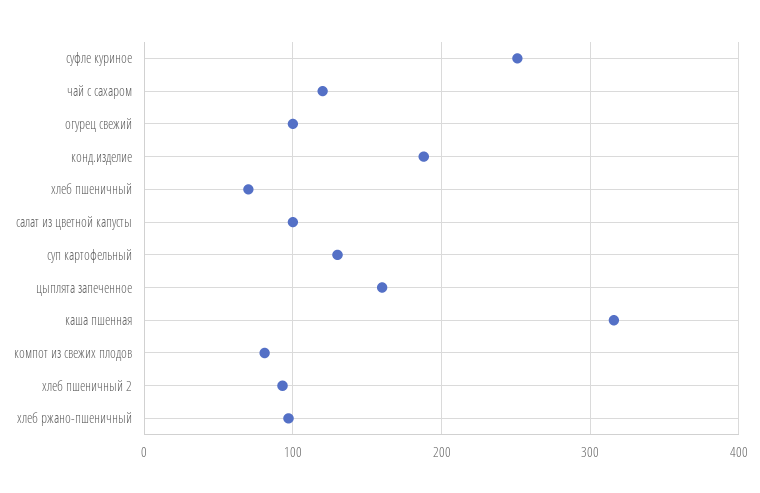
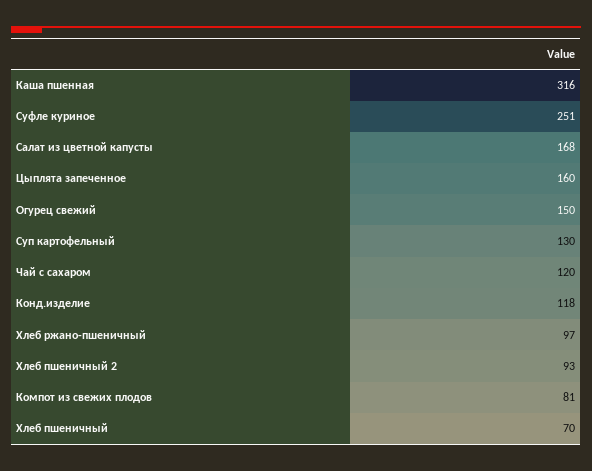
огурец свежий: 100 -> 150
конд.изделие: 190 -> 118
салат из цветной капусты: 100 -> 168

